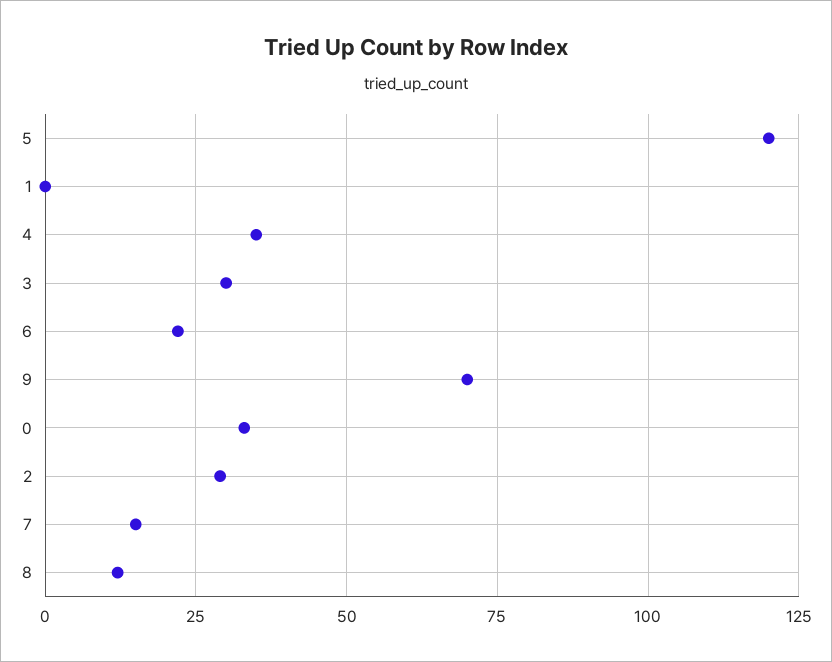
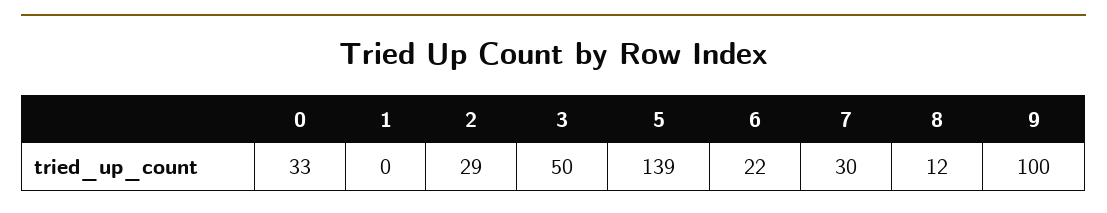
5: 120 -> 139
4: 35 -> none
3: 30 -> 50
9: 70 -> 100
7: 15 -> 30

